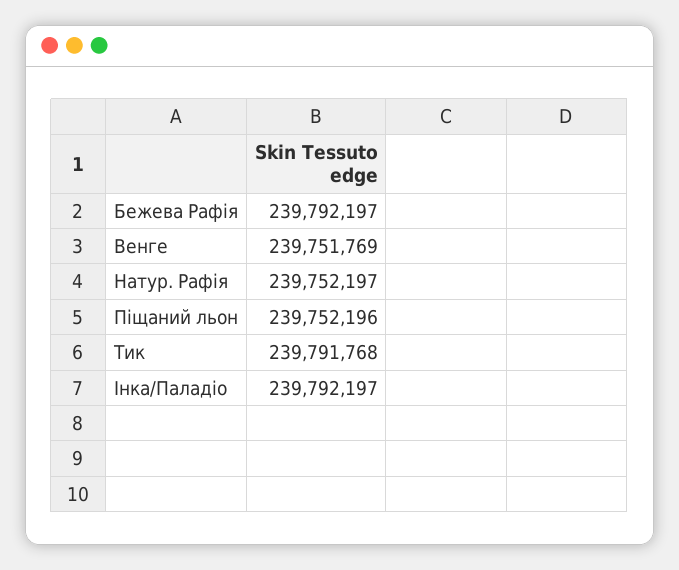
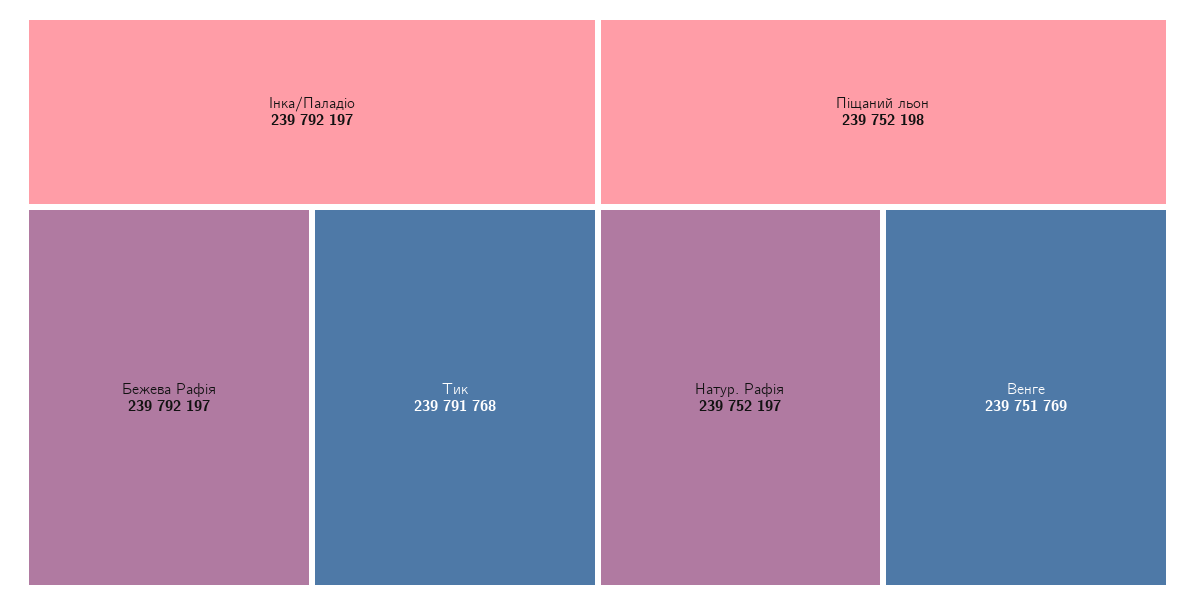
Піщаний льон: 239752196 -> 239752198

